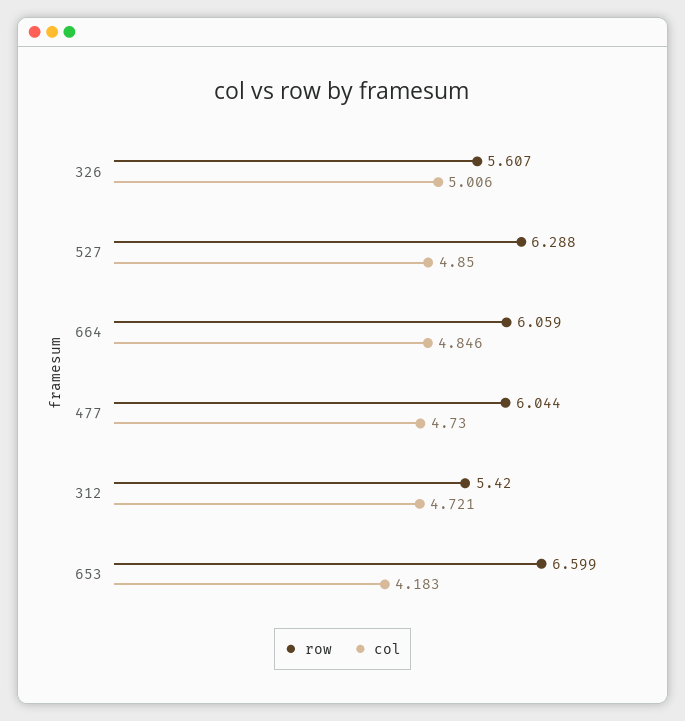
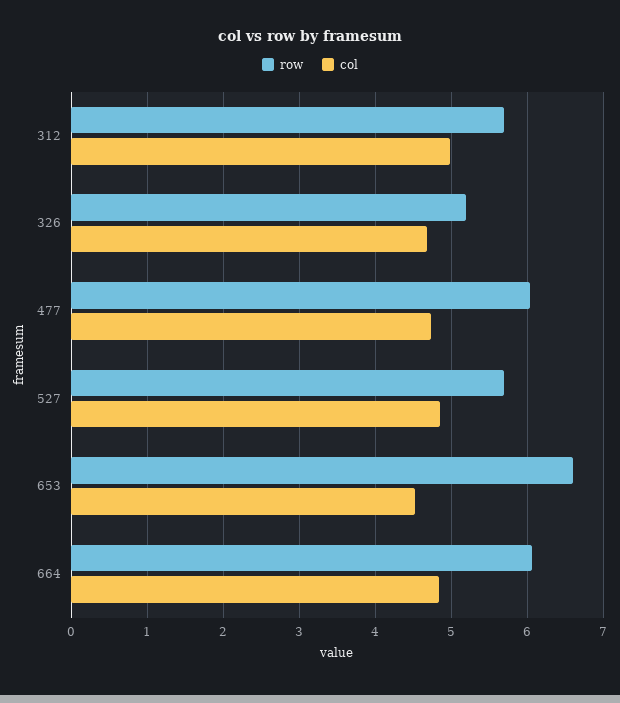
row, 326: 5.607 -> 5.2
col, 326: 5.006 -> 4.7
row, 527: 6.288 -> 5.7
row, 312: 5.42 -> 5.7
col, 312: 4.721 -> 5
col, 653: 4.183 -> 4.5

